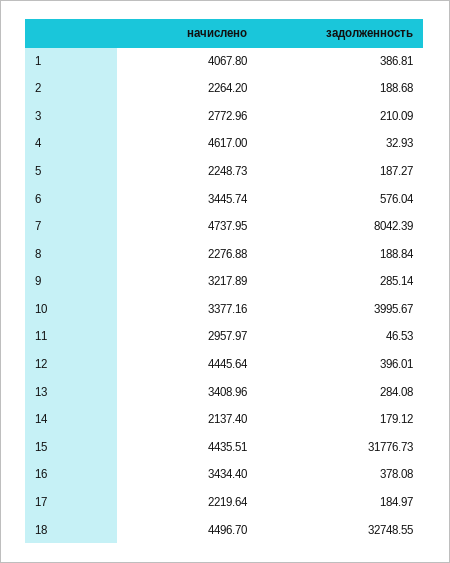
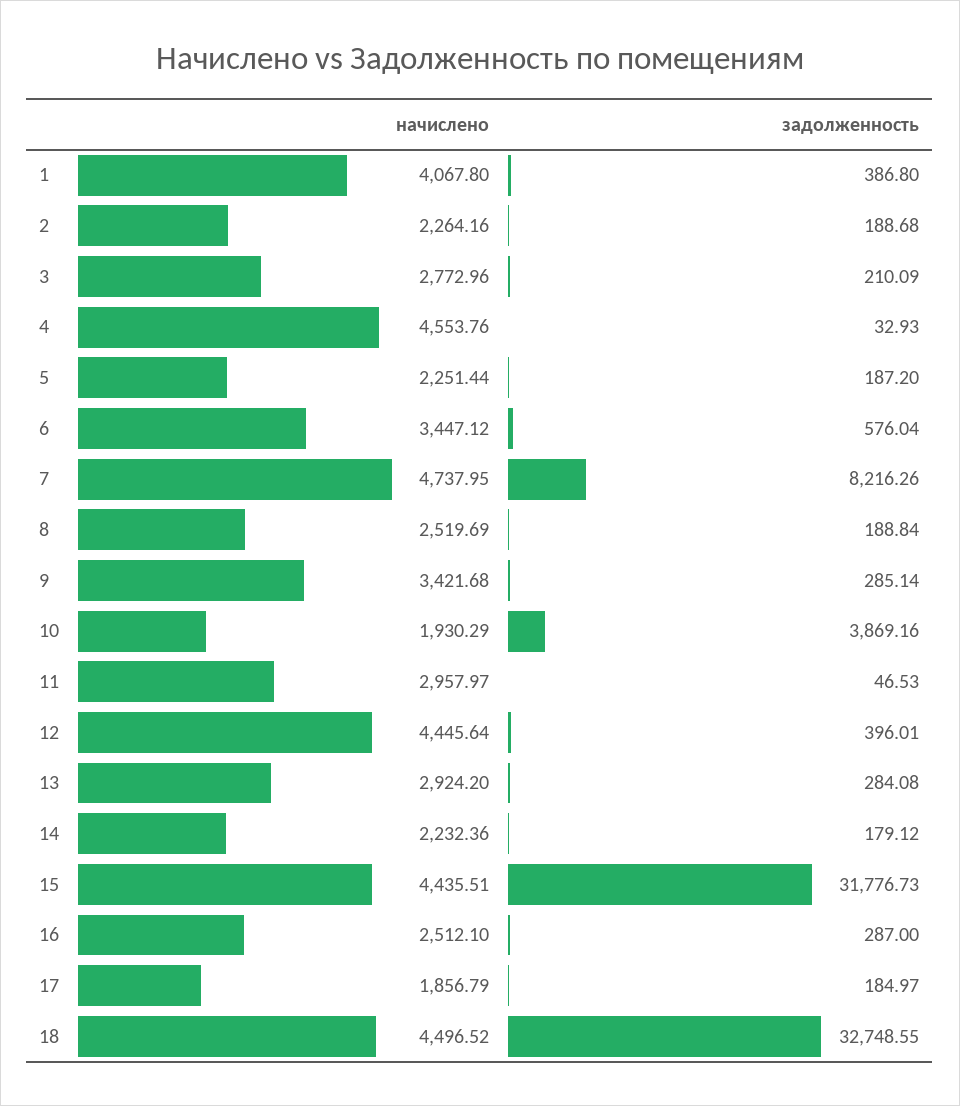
задолженность, 1: 386.81 -> 386.8
начислено, 2: 2264.2 -> 2264.16
начислено, 4: 4617 -> 4553.76
начислено, 5: 2248.73 -> 2251.44
задолженность, 5: 187.27 -> 187.2
начислено, 6: 3445.74 -> 3447.12
задолженность, 7: 8042.39 -> 8216.26
начислено, 8: 2276.88 -> 2519.69
начислено, 9: 3217.89 -> 3421.68
начислено, 10: 3377.16 -> 1930.29
задолженность, 10: 3995.67 -> 3869.16
начислено, 13: 3408.96 -> 2924.2
начислено, 14: 2137.4 -> 2232.36
начислено, 16: 3434.4 -> 2512.1
задолженность, 16: 378.08 -> 287
начислено, 17: 2219.64 -> 1856.79
начислено, 18: 4496.7 -> 4496.52

